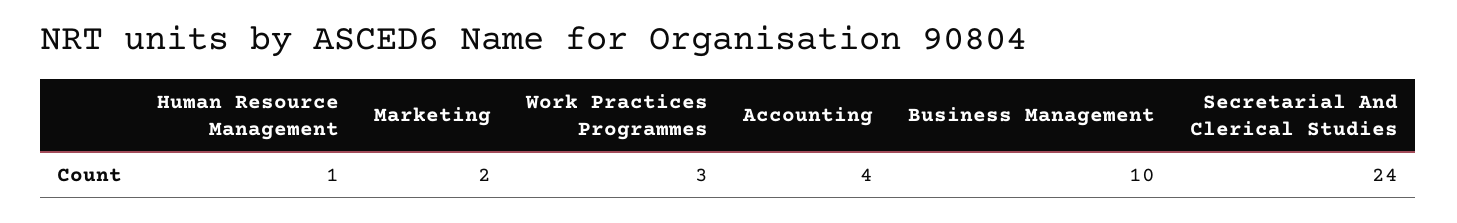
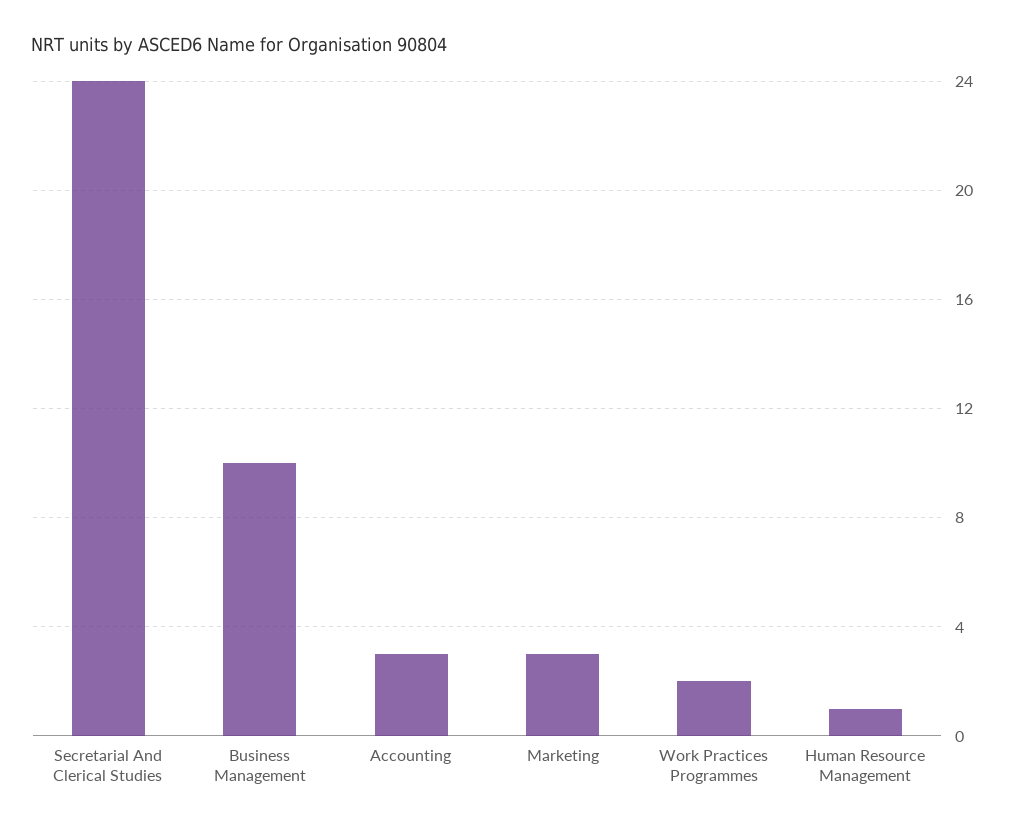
Marketing: 2 -> 3
Work Practices Programmes: 3 -> 2
Accounting: 4 -> 3

